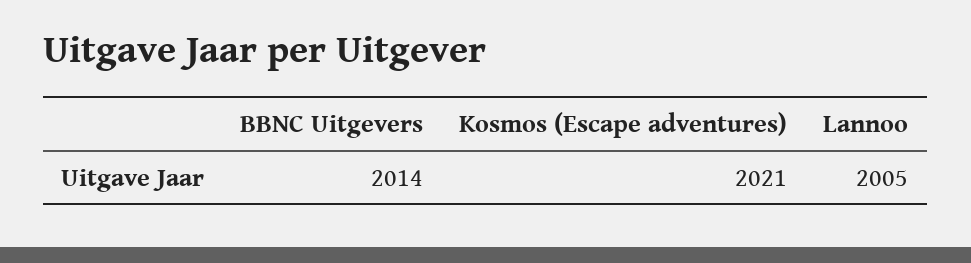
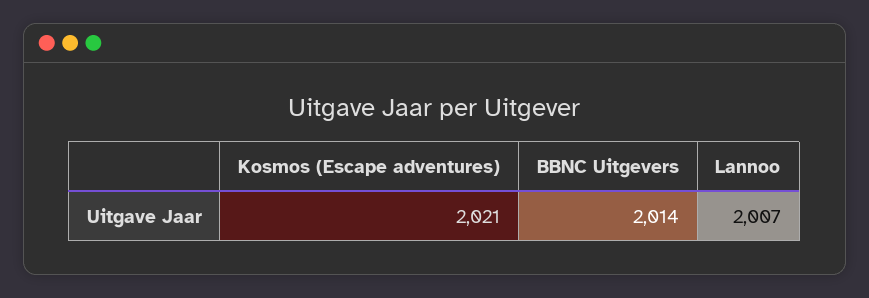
Lannoo: 2005 -> 2007

